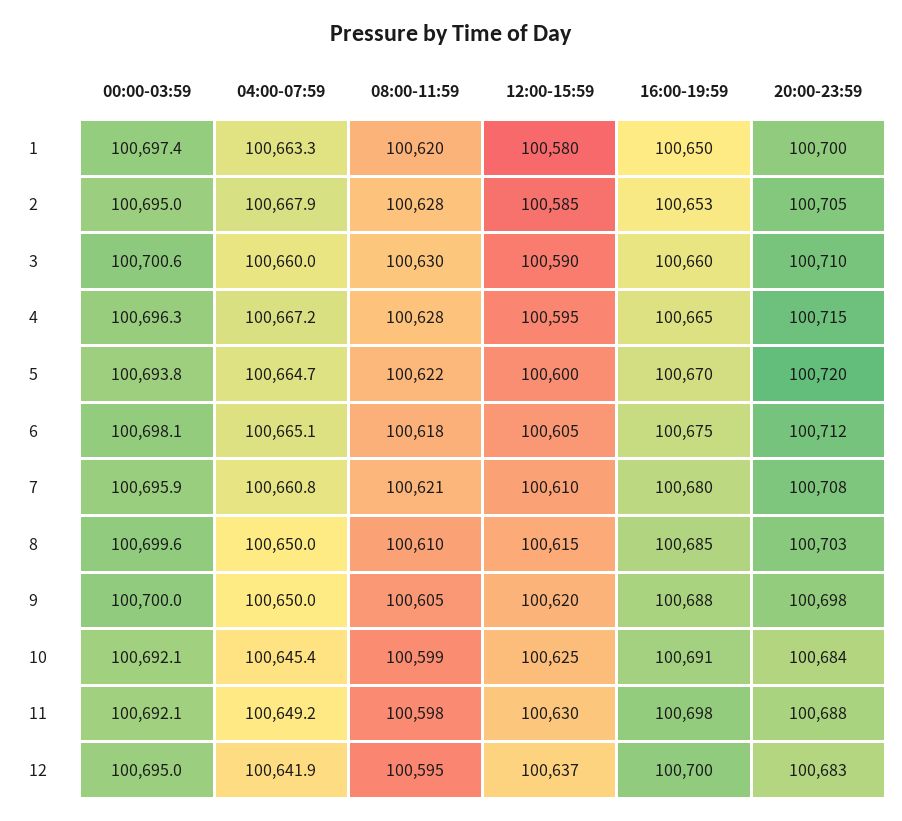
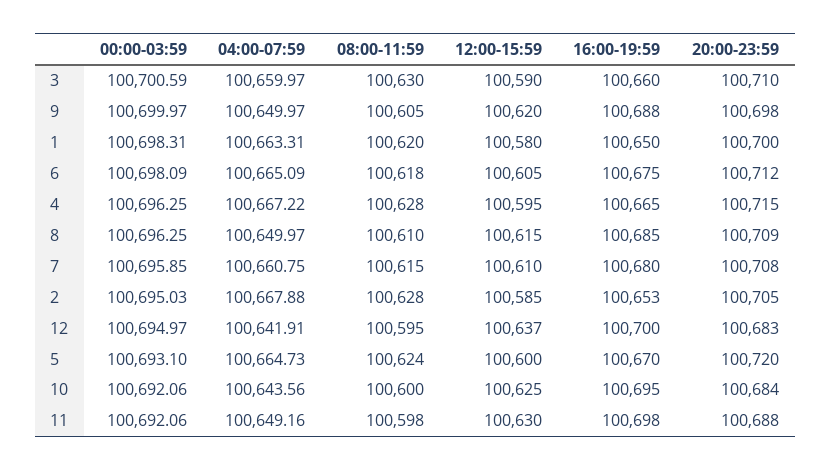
00:00-03:59, 1: 100697.4 -> 100698.31
00:00-03:59, 5: 100693.8 -> 100693.1
08:00-11:59, 5: 100622 -> 100624
08:00-11:59, 7: 100621 -> 100615
00:00-03:59, 8: 100699.6 -> 100696.25
20:00-23:59, 8: 100703 -> 100709
04:00-07:59, 10: 100645.4 -> 100643.56
08:00-11:59, 10: 100599 -> 100600
16:00-19:59, 10: 100691 -> 100695

